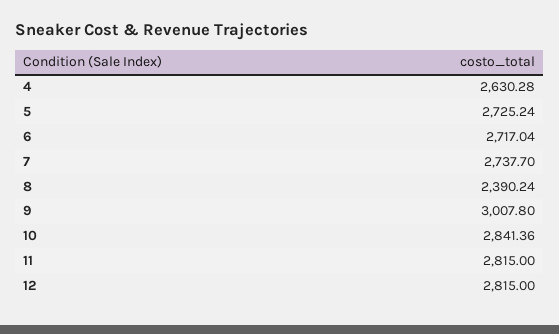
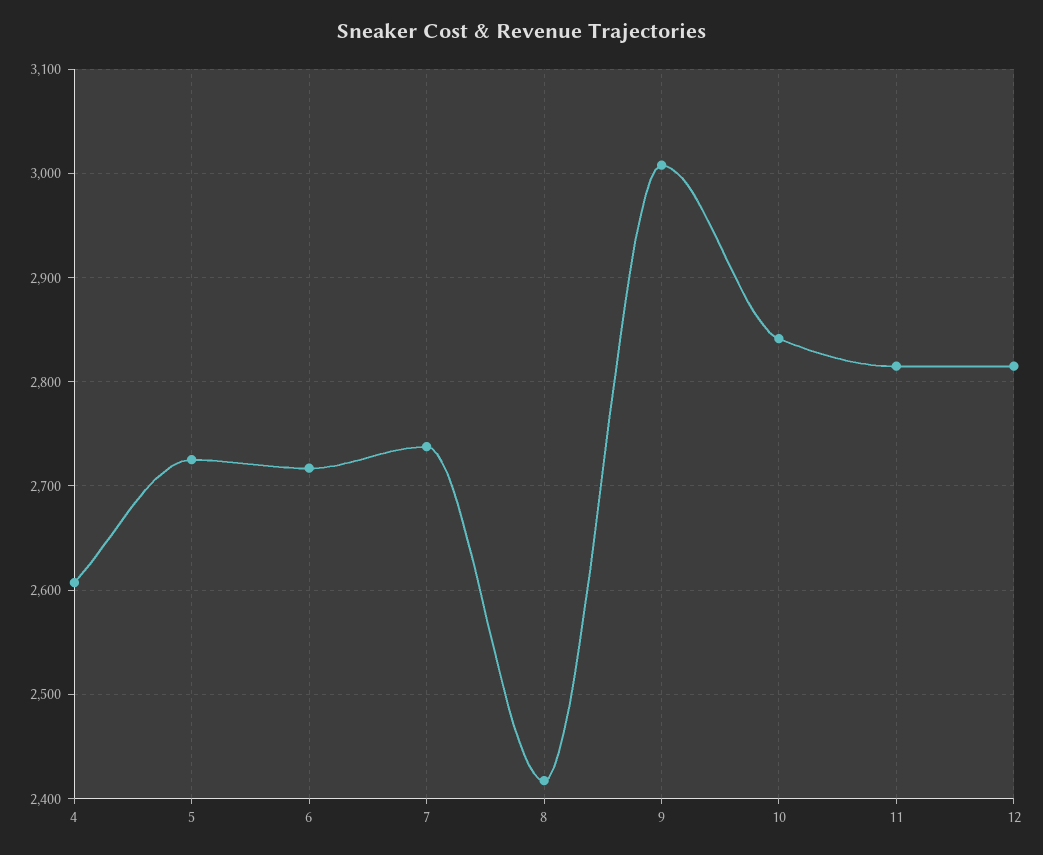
4: 2630.28 -> 2610
8: 2390.24 -> 2420

